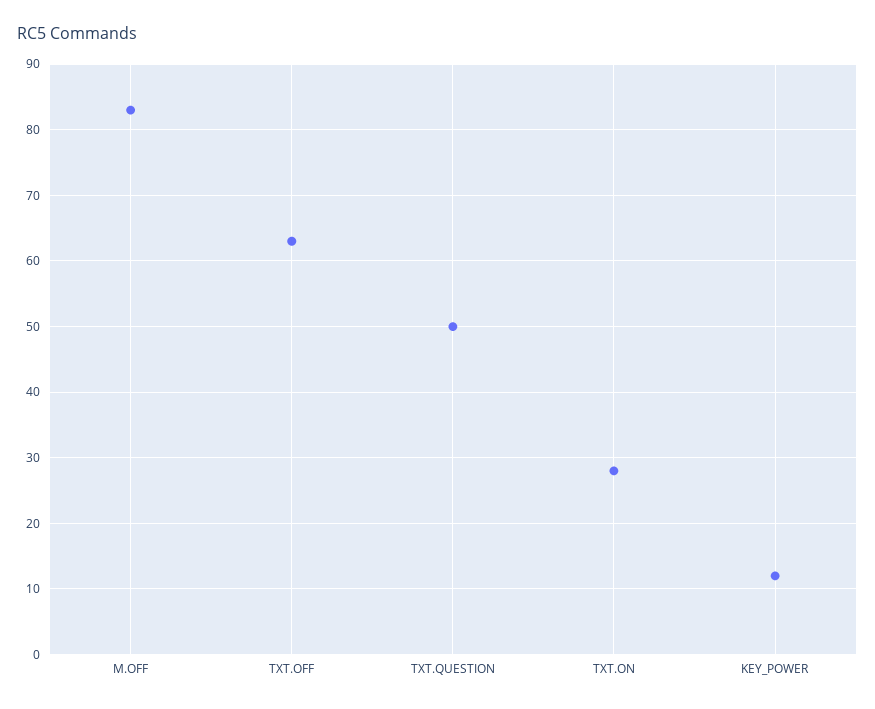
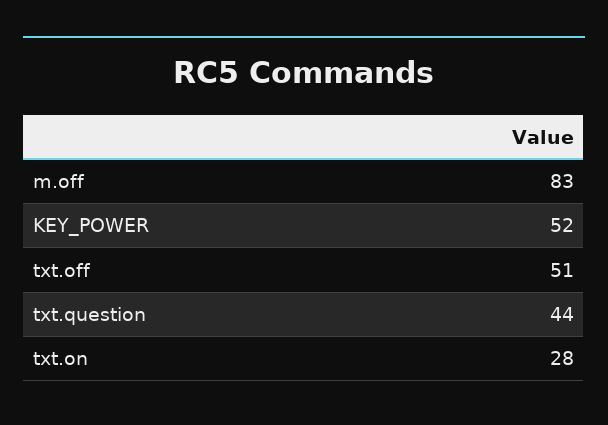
TXT.OFF: 63 -> 51
TXT.QUESTION: 50 -> 44
KEY_POWER: 12 -> 52

